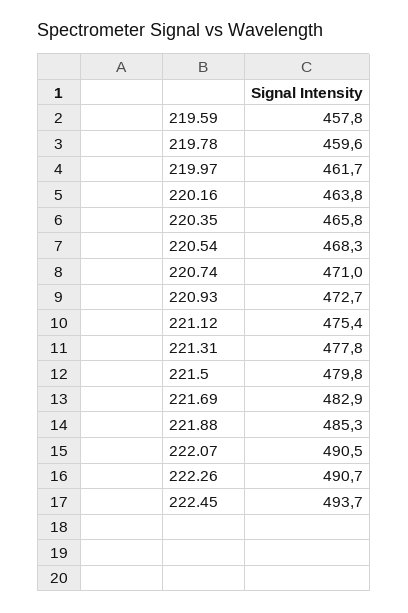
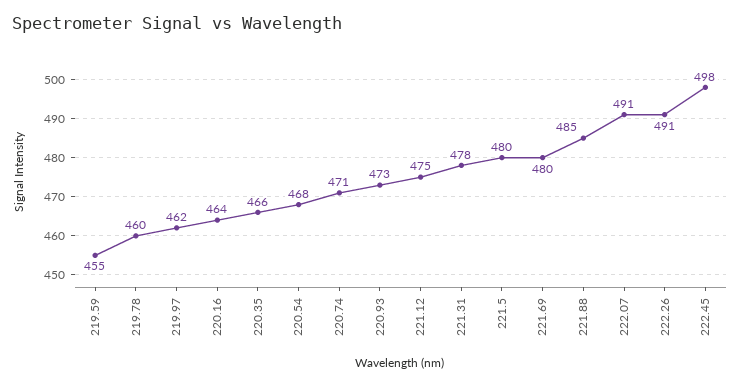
219.59: 457.8 -> 455
221.69: 482.9 -> 480
222.45: 493.7 -> 498

